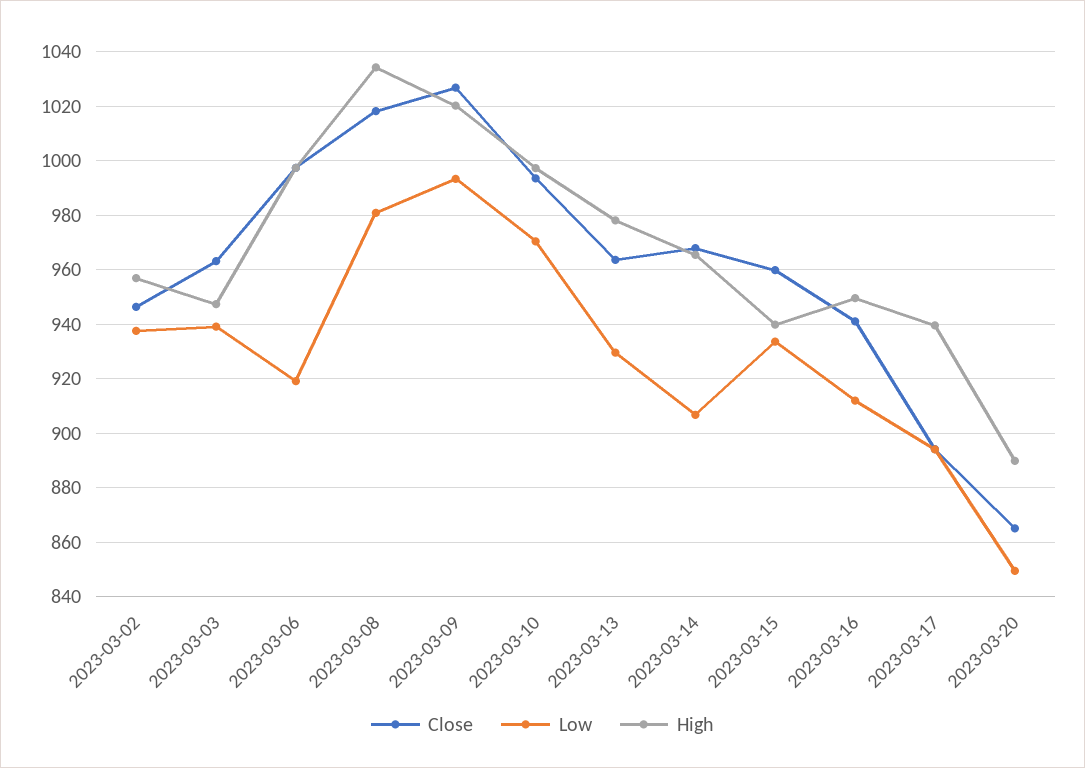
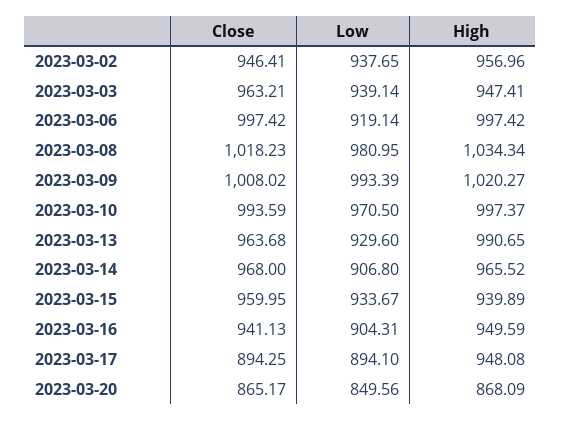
Close, 2023-03-09: 1027.5 -> 1008.02
High, 2023-03-13: 977.5 -> 990.65
Low, 2023-03-16: 912.5 -> 904.31
High, 2023-03-17: 940 -> 948.08
High, 2023-03-20: 890 -> 868.09

